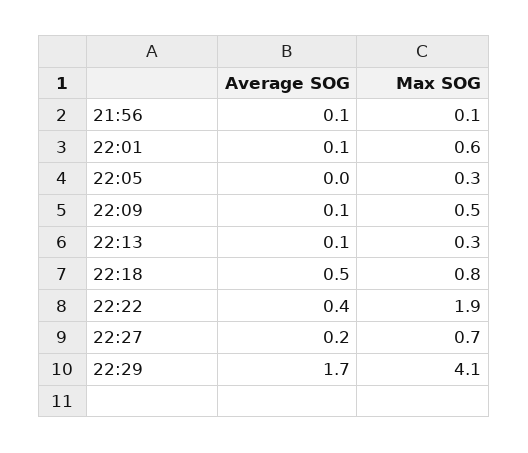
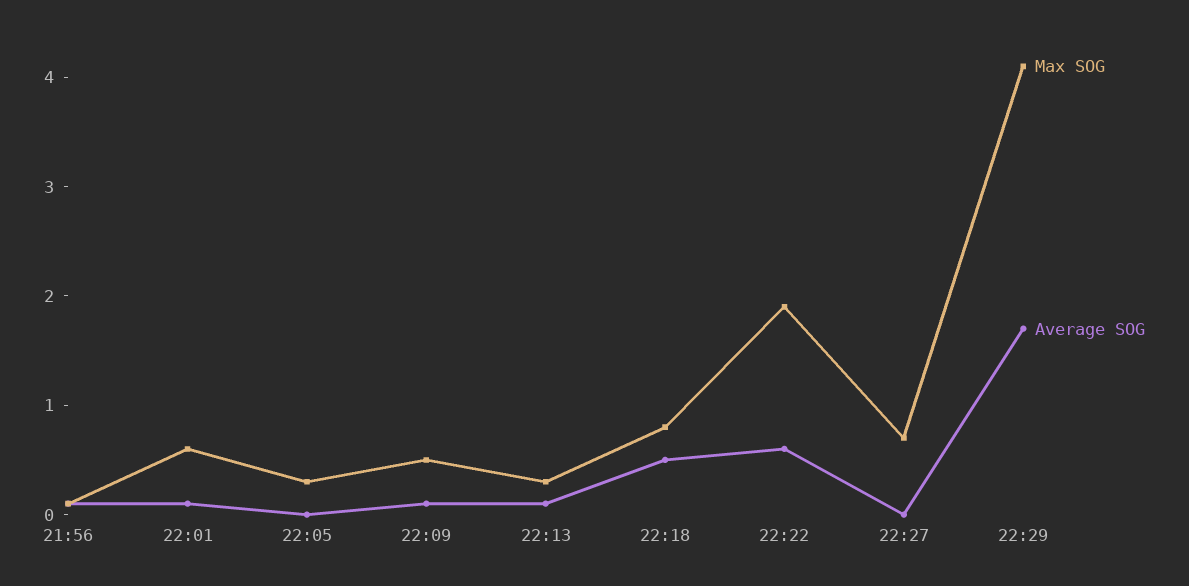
Average SOG, 22:22: 0.4 -> 0.6
Average SOG, 22:27: 0.2 -> 0

